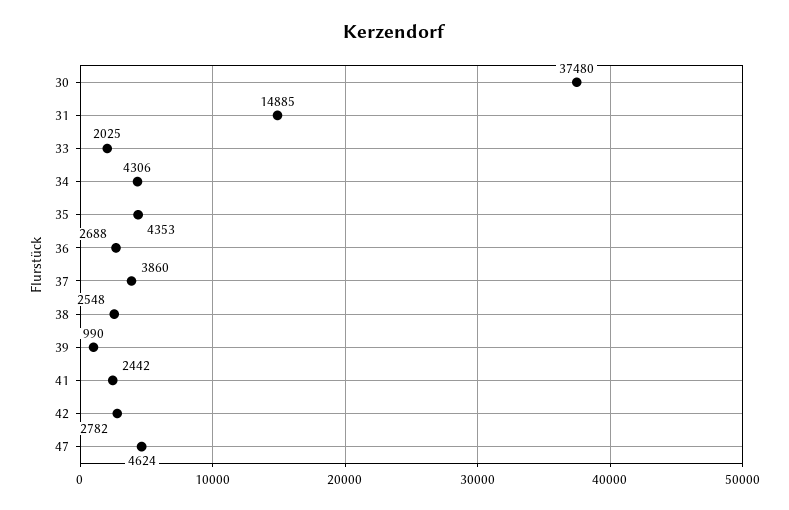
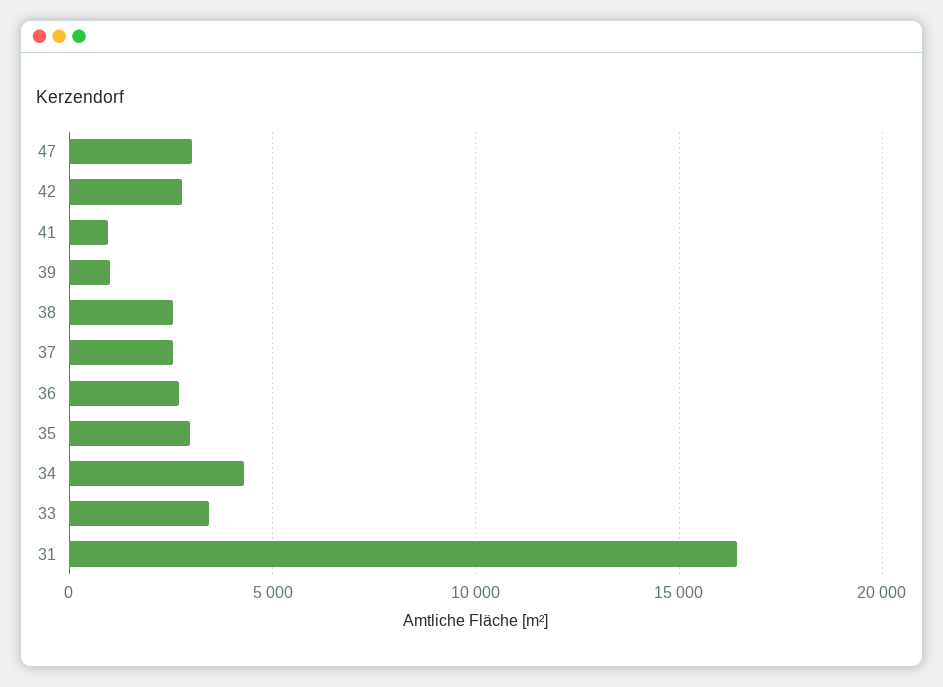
30: 37480 -> none
31: 14885 -> 16500
33: 2025 -> 3500
35: 4353 -> 3000
37: 3860 -> 2500
41: 2442 -> 1000
47: 4624 -> 3000

